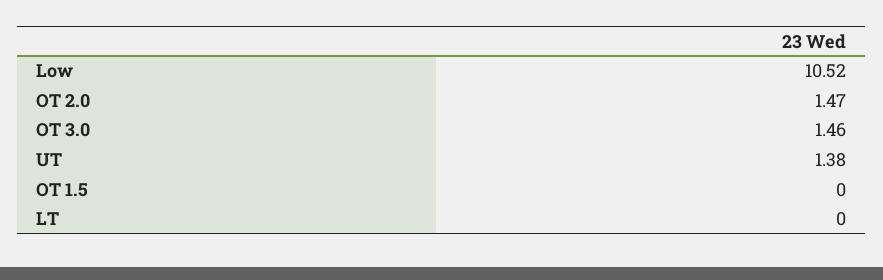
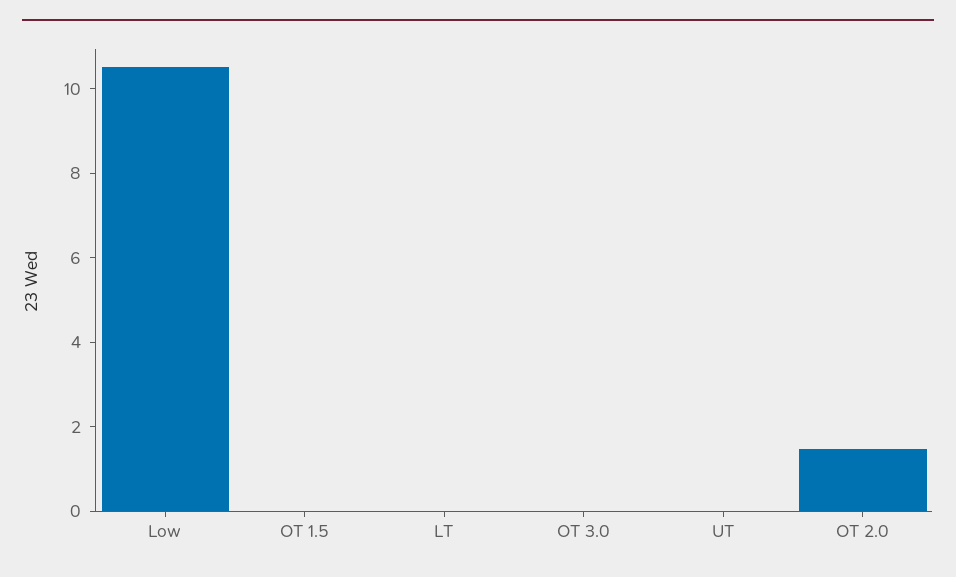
OT 3.0: 1.46 -> 0
UT: 1.38 -> 0

